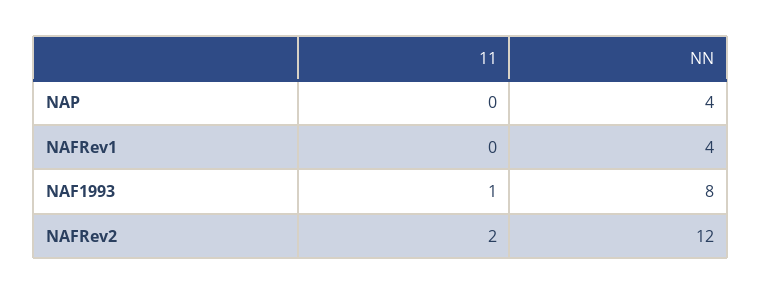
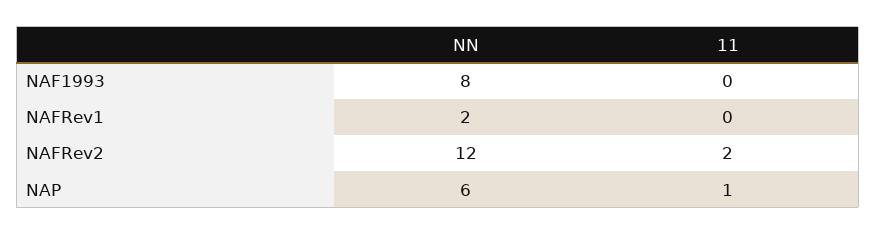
11, NAP: 0 -> 1
NN, NAP: 4 -> 6
NN, NAFRev1: 4 -> 2
11, NAF1993: 1 -> 0

